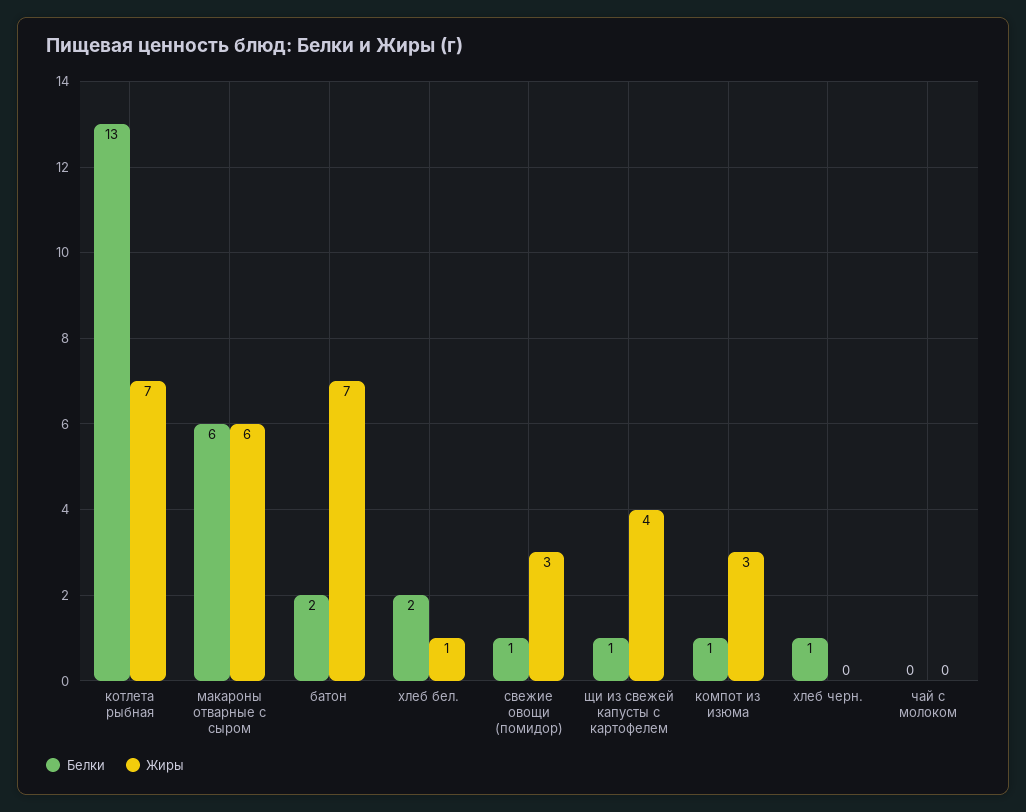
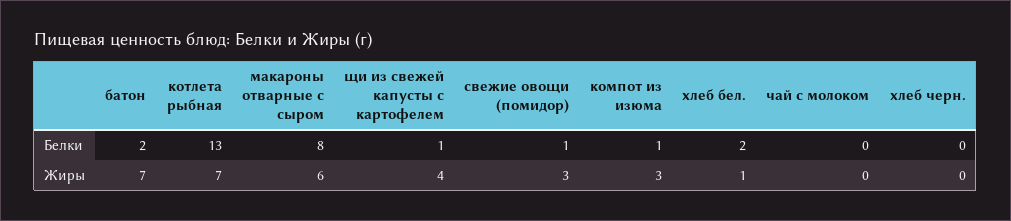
Белки, макароны отварные с сыром: 6 -> 8
Белки, хлеб черн.: 1 -> 0

